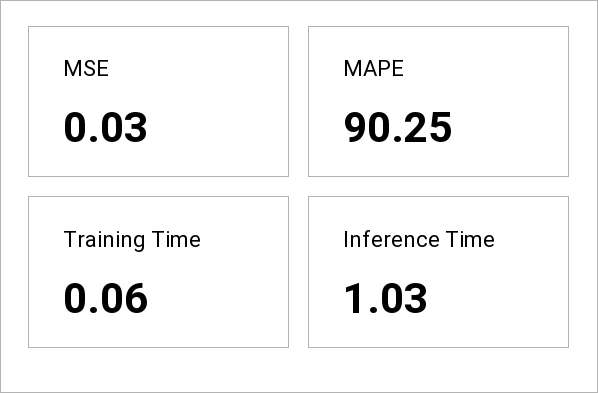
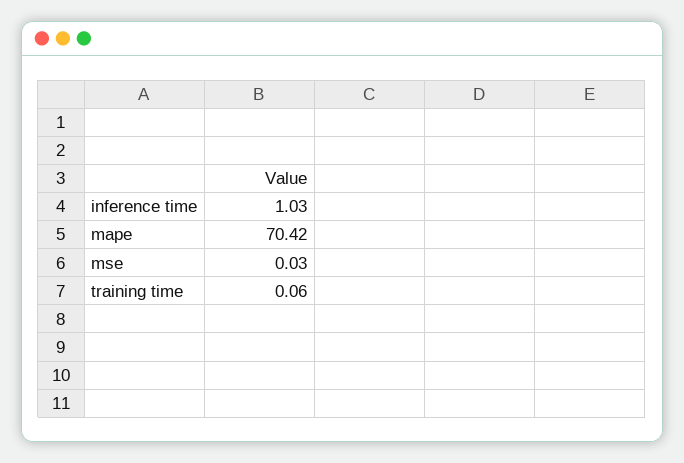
MAPE: 90.25 -> 70.42

